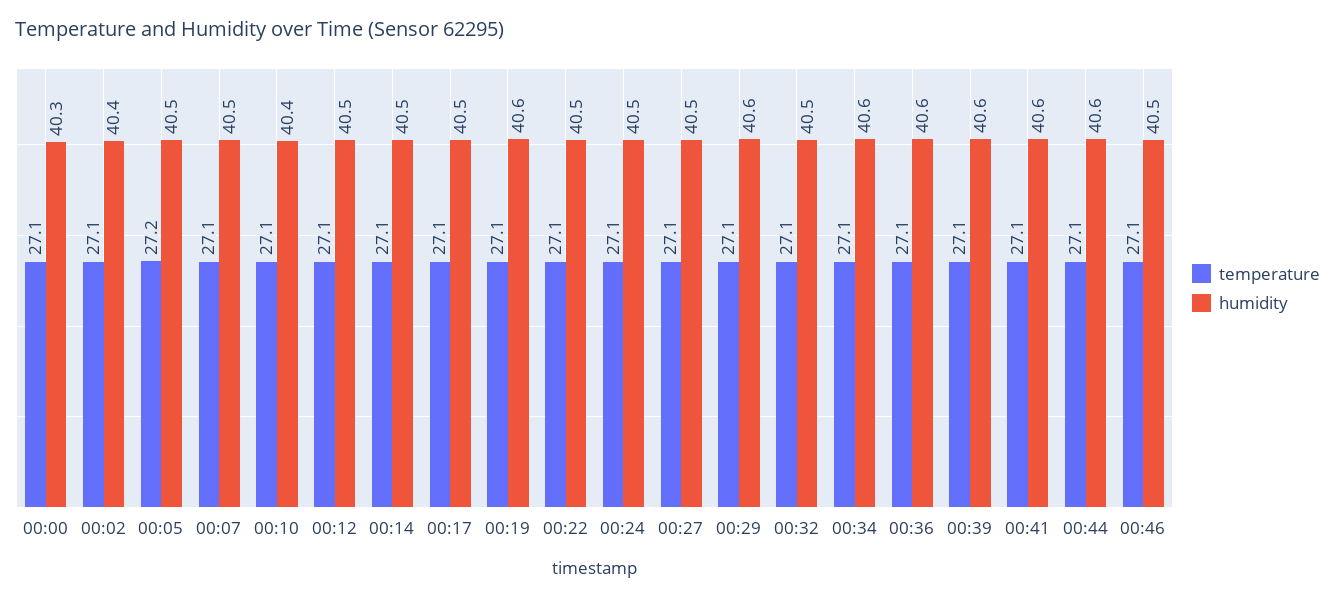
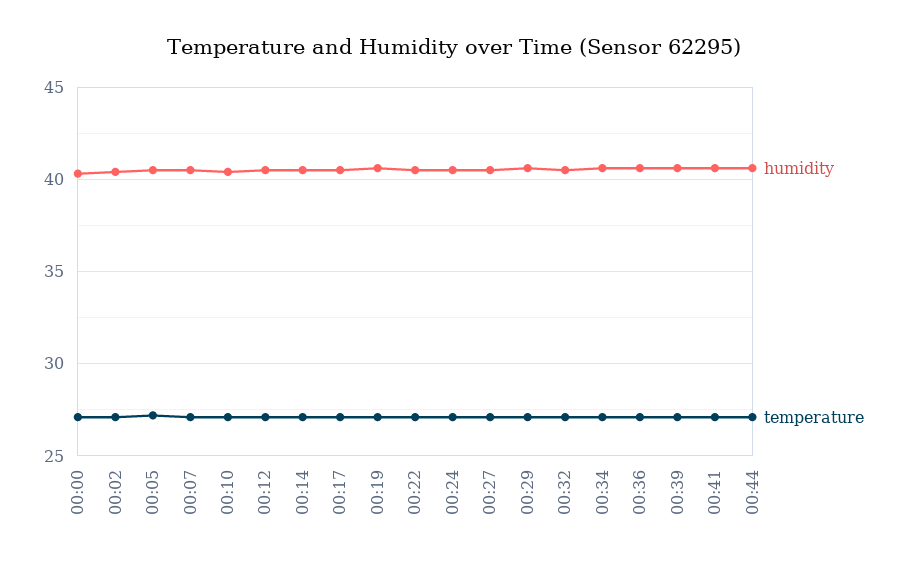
temperature, 00:46: 27.1 -> none
humidity, 00:46: 40.5 -> none

